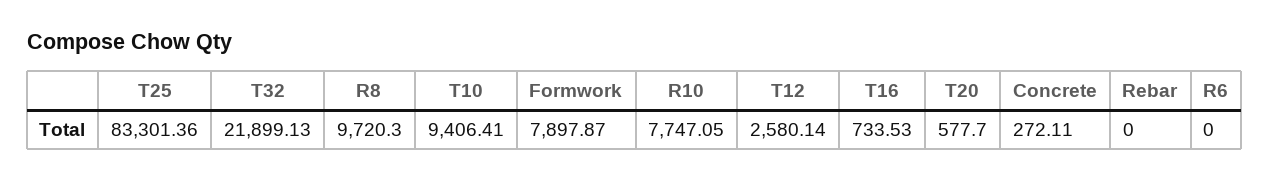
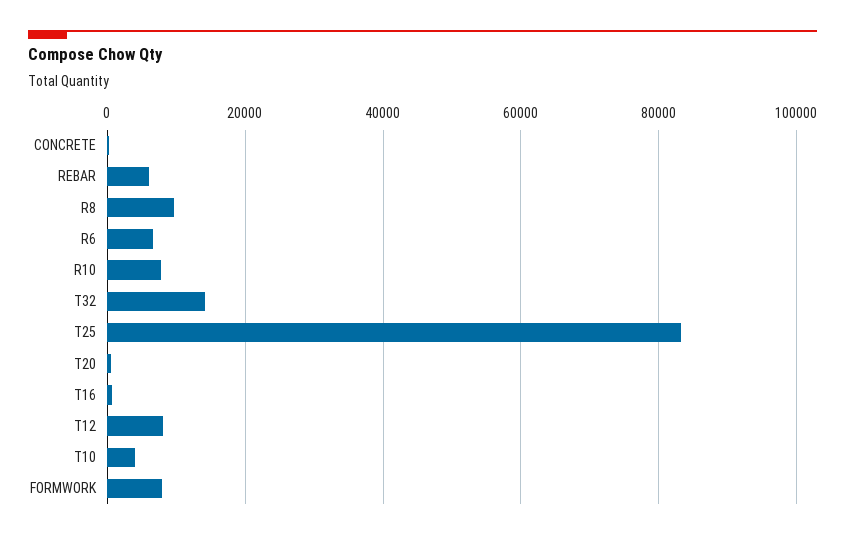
T32: 21899.13 -> 14000
T10: 9406.41 -> 4000
T12: 2580.14 -> 8000
Rebar: 0 -> 6000
R6: 0 -> 6000

